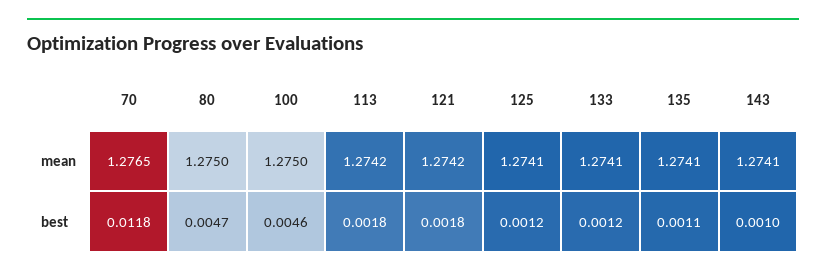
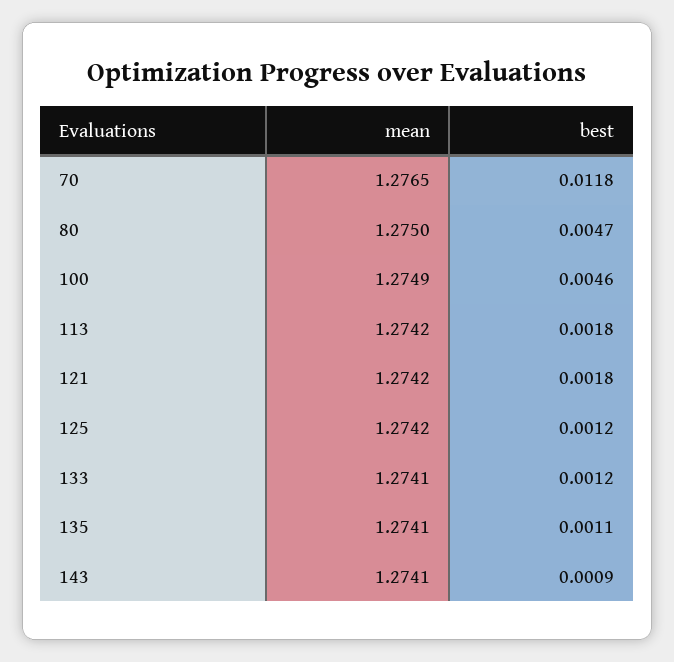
100, mean: 1.275 -> 1.2749
125, mean: 1.2741 -> 1.2742
143, best: 0.001 -> 0.0009

